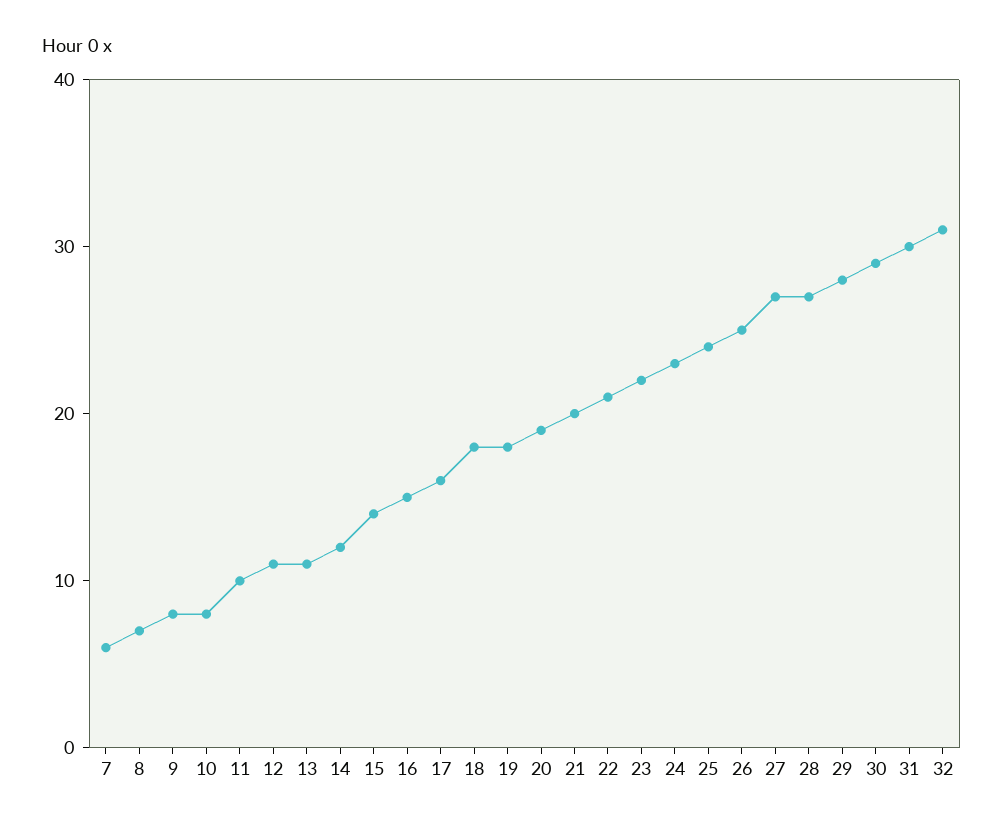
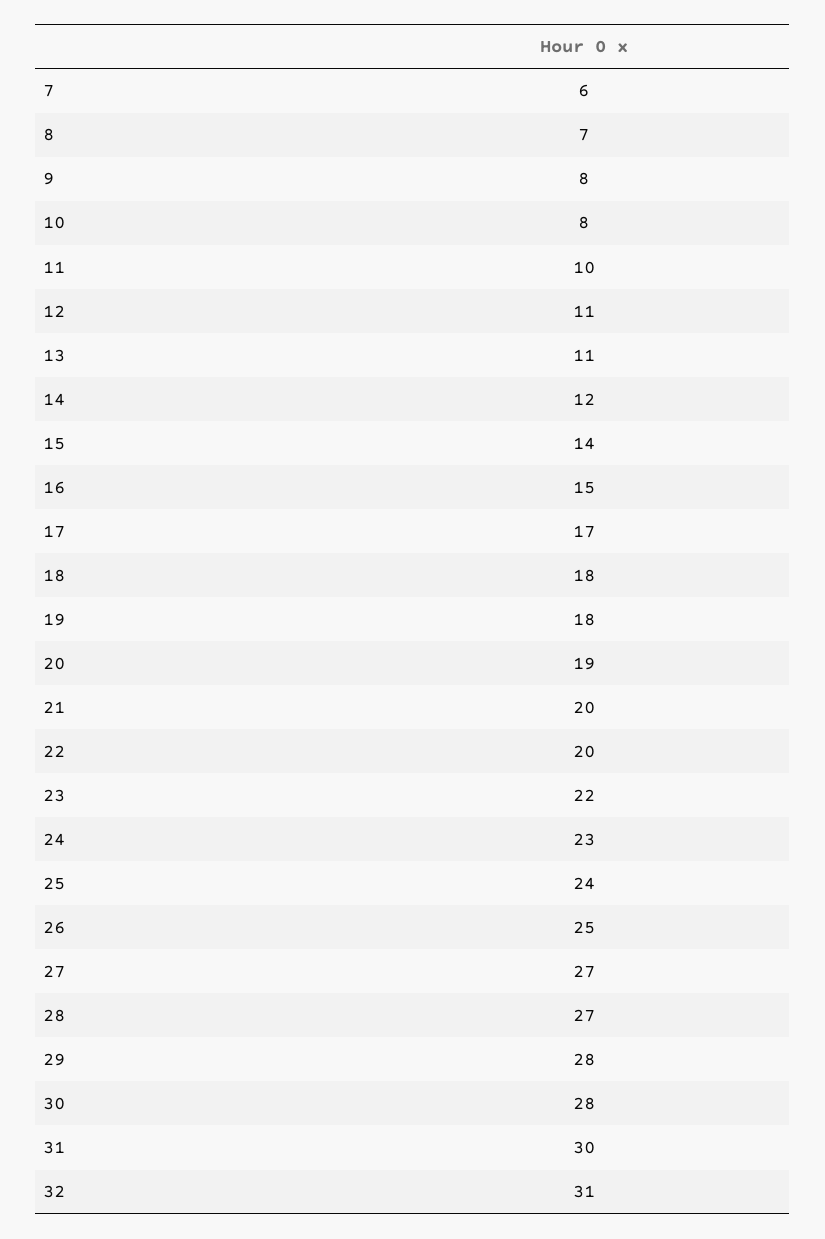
17: 16 -> 17
22: 21 -> 20
30: 29 -> 28

